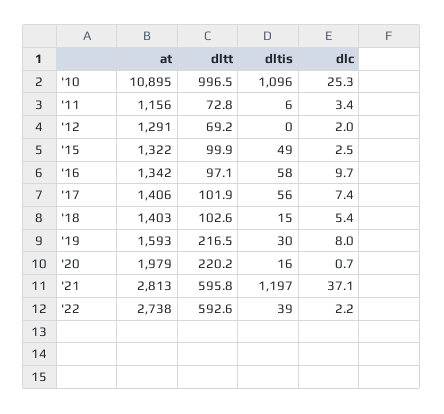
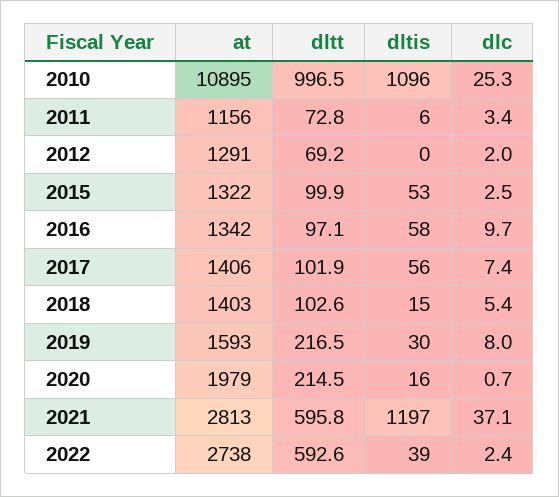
dltis, '15: 49 -> 53
dltt, '20: 220.2 -> 214.5
dlc, '22: 2.2 -> 2.4

